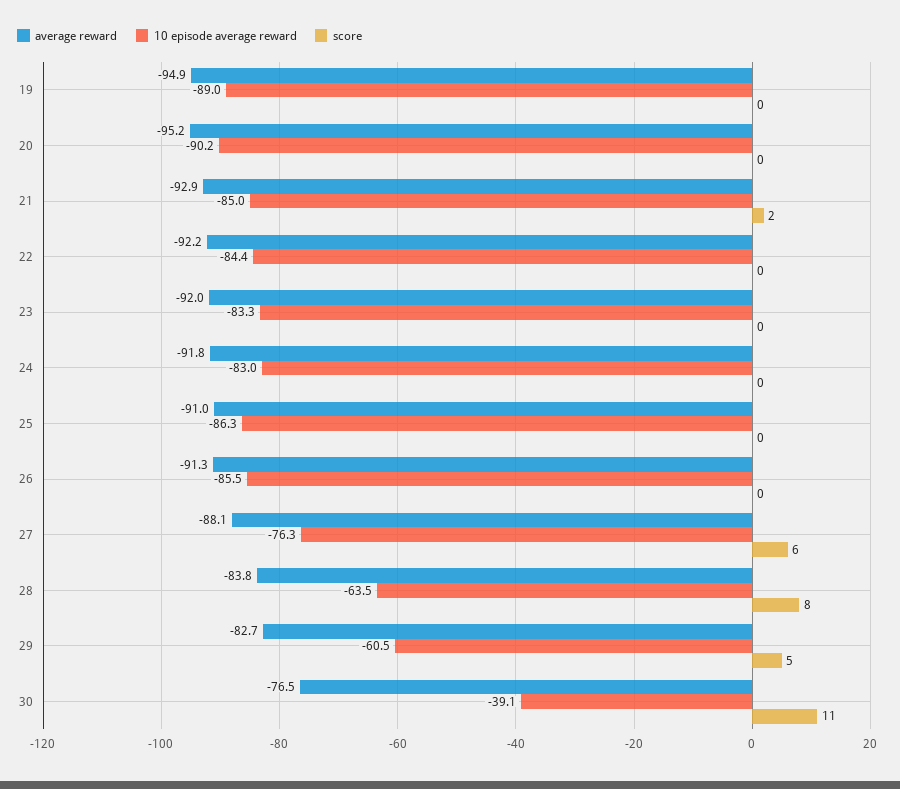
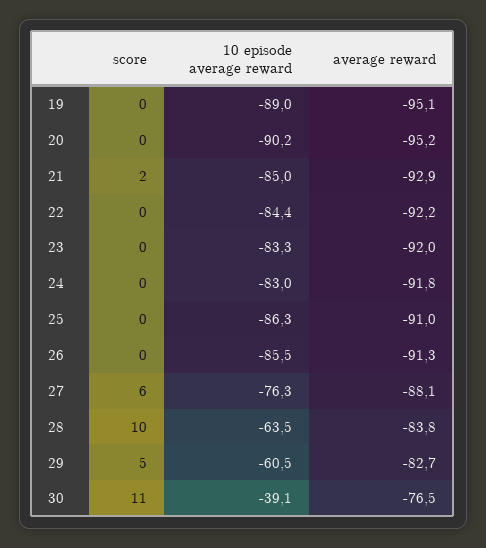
average reward, 19: -94.9 -> -95.1
score, 28: 8 -> 10

